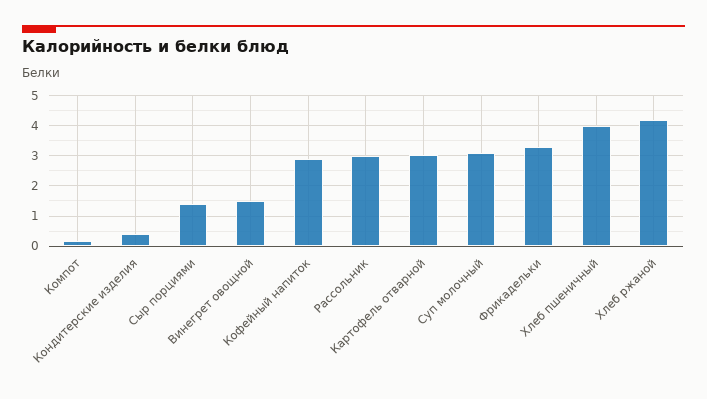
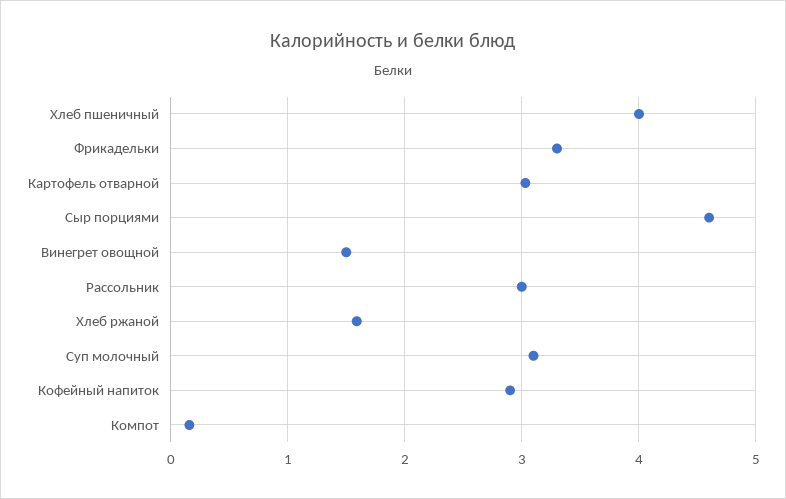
Кондитерские изделия: 0.4 -> none
Сыр порциями: 1.4 -> 4.6
Хлеб ржаной: 4.2 -> 1.6

